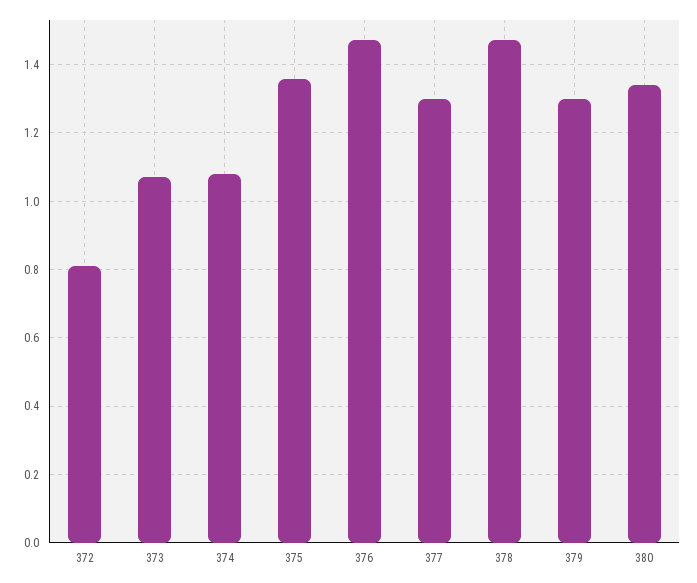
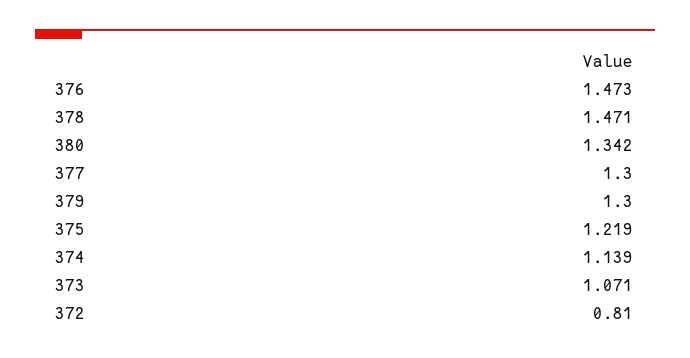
374: 1.08 -> 1.139
375: 1.36 -> 1.219

